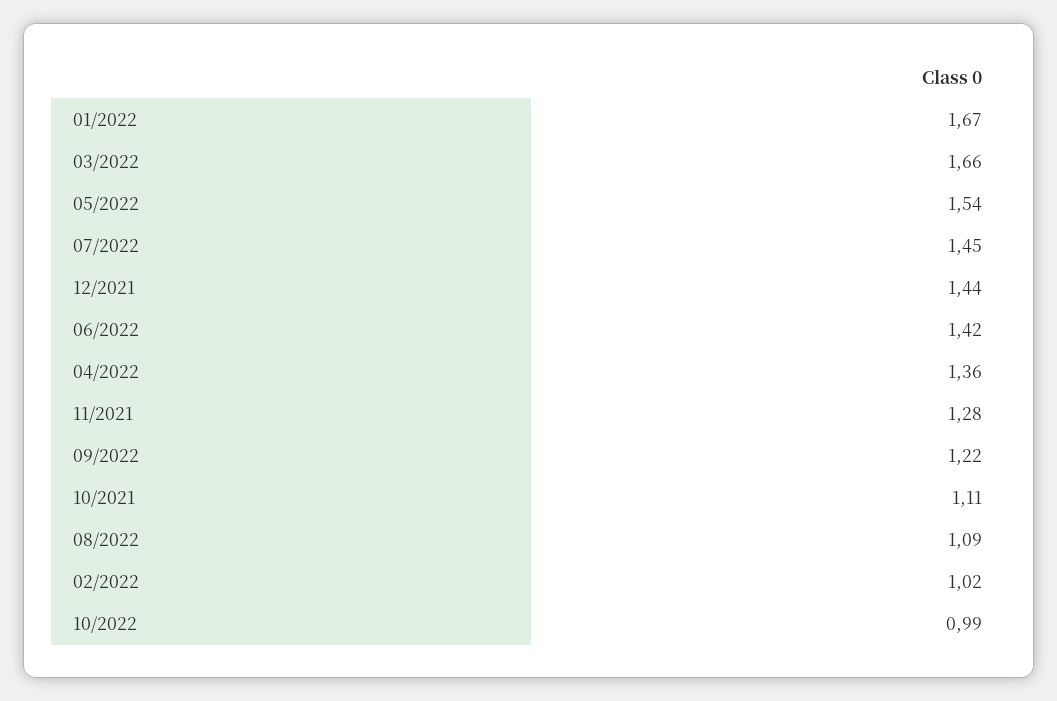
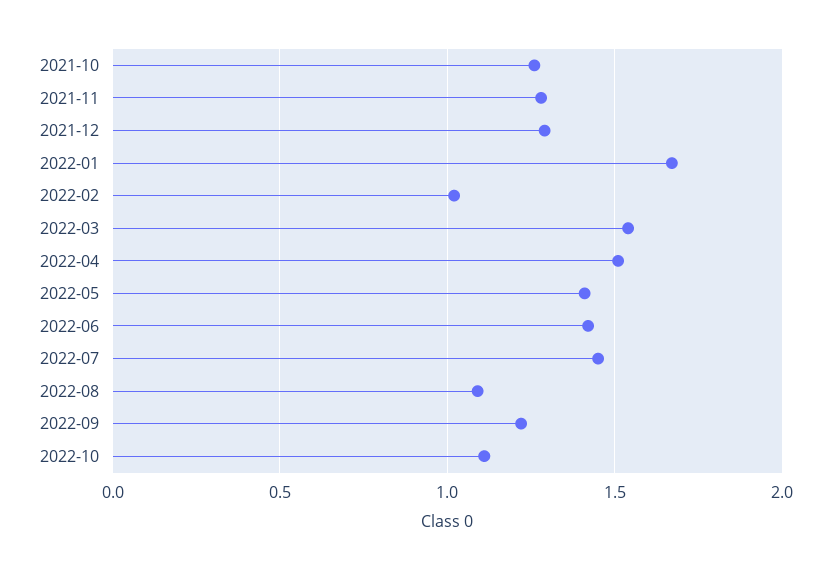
03/2022: 1.66 -> 1.55
05/2022: 1.54 -> 1.4
12/2021: 1.44 -> 1.3
04/2022: 1.36 -> 1.5
10/2021: 1.11 -> 1.25
10/2022: 0.99 -> 1.1

